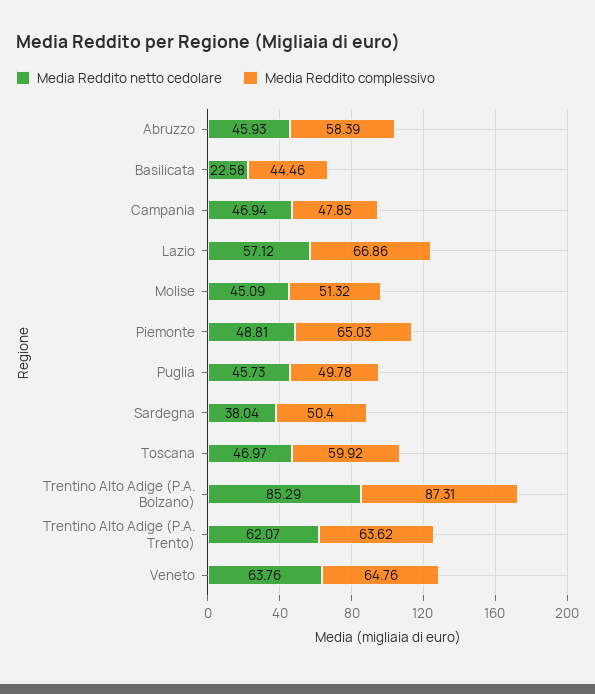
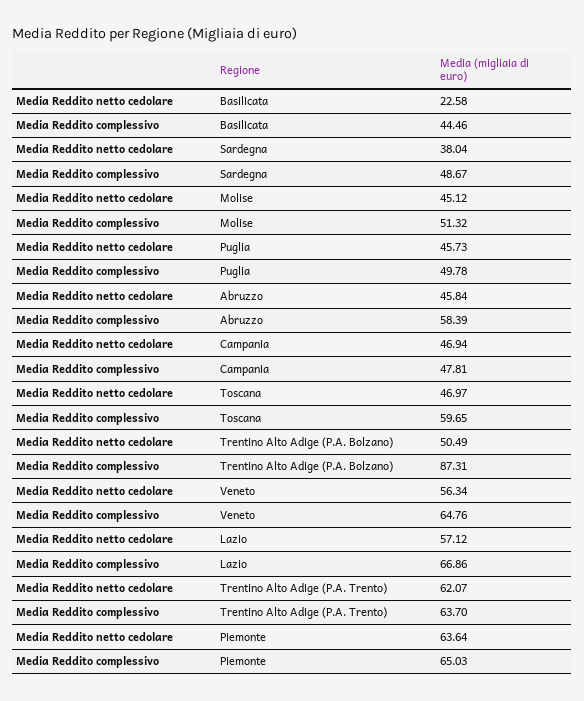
Media Reddito netto cedolare, Abruzzo: 45.93 -> 45.84
Media Reddito complessivo, Campania: 47.85 -> 47.81
Media Reddito netto cedolare, Molise: 45.09 -> 45.12
Media Reddito netto cedolare, Piemonte: 48.81 -> 63.64
Media Reddito complessivo, Sardegna: 50.4 -> 48.67
Media Reddito complessivo, Toscana: 59.92 -> 59.65
Media Reddito netto cedolare, Trentino Alto Adige (P.A. Bolzano): 85.29 -> 50.49
Media Reddito complessivo, Trentino Alto Adige (P.A. Trento): 63.62 -> 63.7
Media Reddito netto cedolare, Veneto: 63.76 -> 56.34

